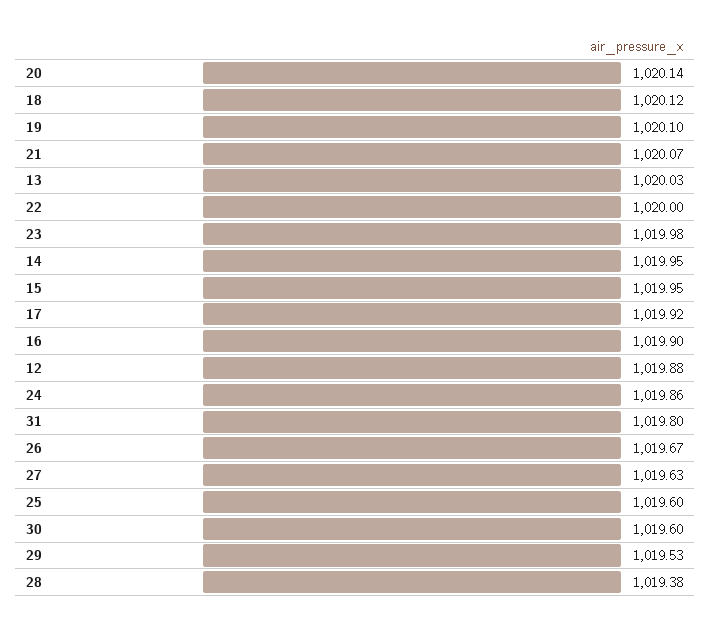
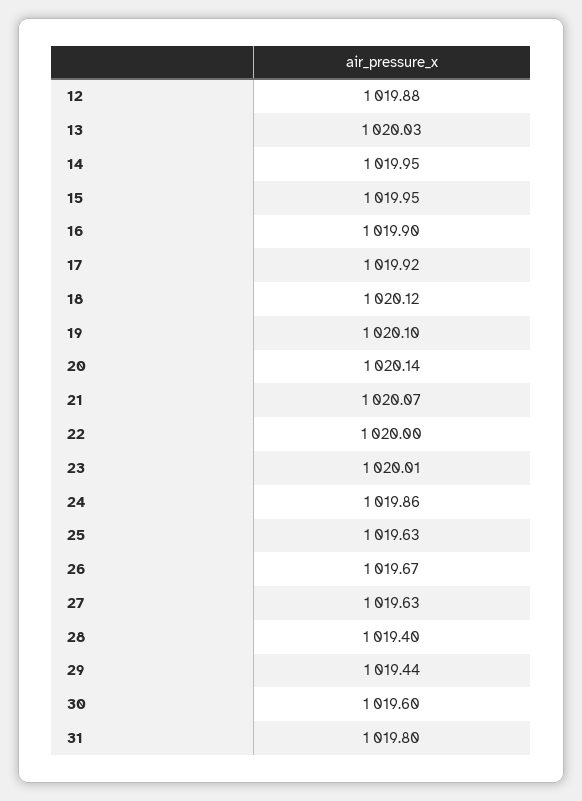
23: 1019.98 -> 1020.01
25: 1019.6 -> 1019.63
29: 1019.53 -> 1019.44
28: 1019.38 -> 1019.4

